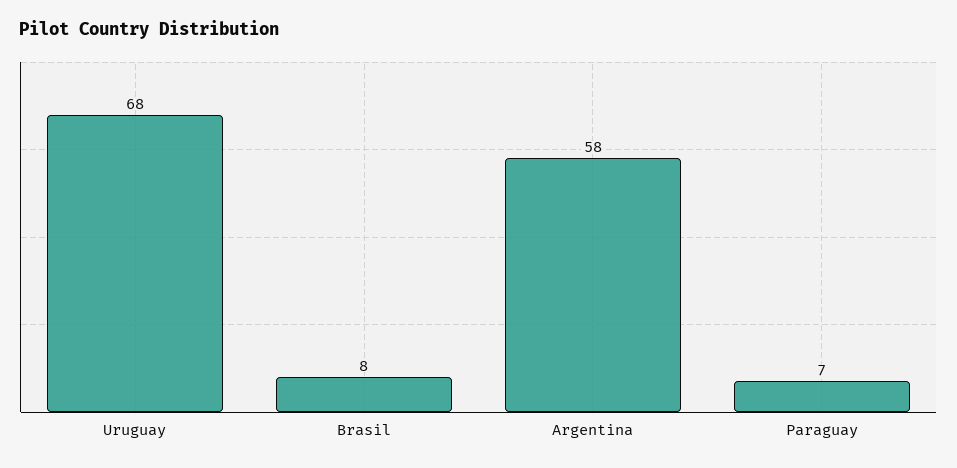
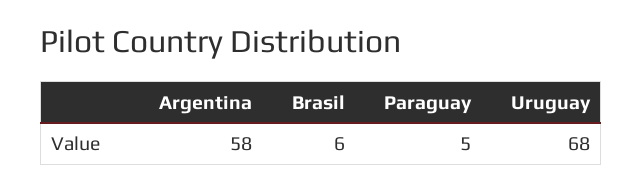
Brasil: 8 -> 6
Paraguay: 7 -> 5

